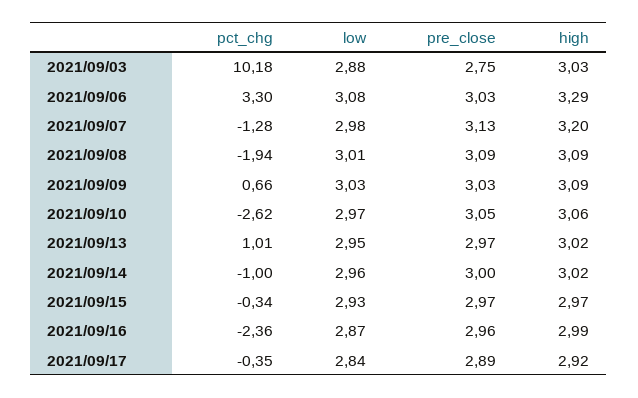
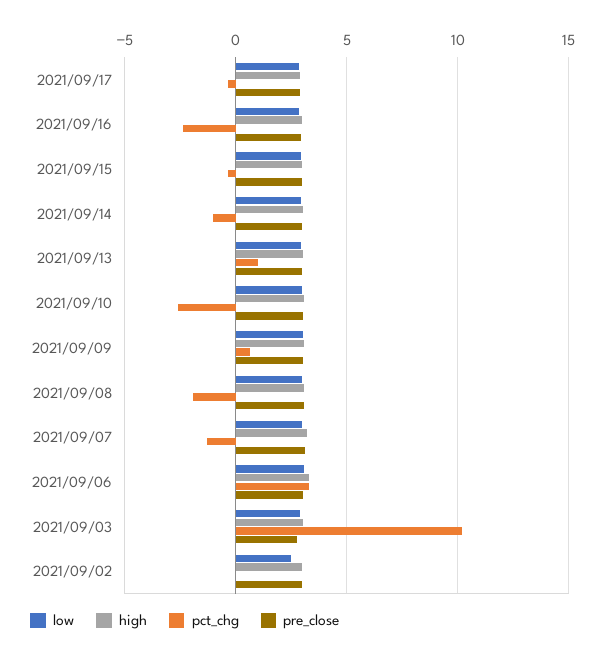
low, 2021/09/02: none -> 2.5
high, 2021/09/02: none -> 3
pct_chg, 2021/09/02: none -> 0
pre_close, 2021/09/02: none -> 3

